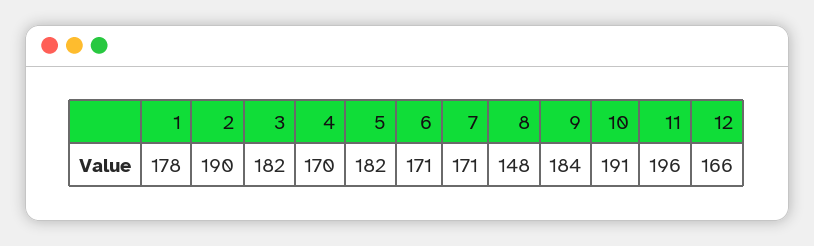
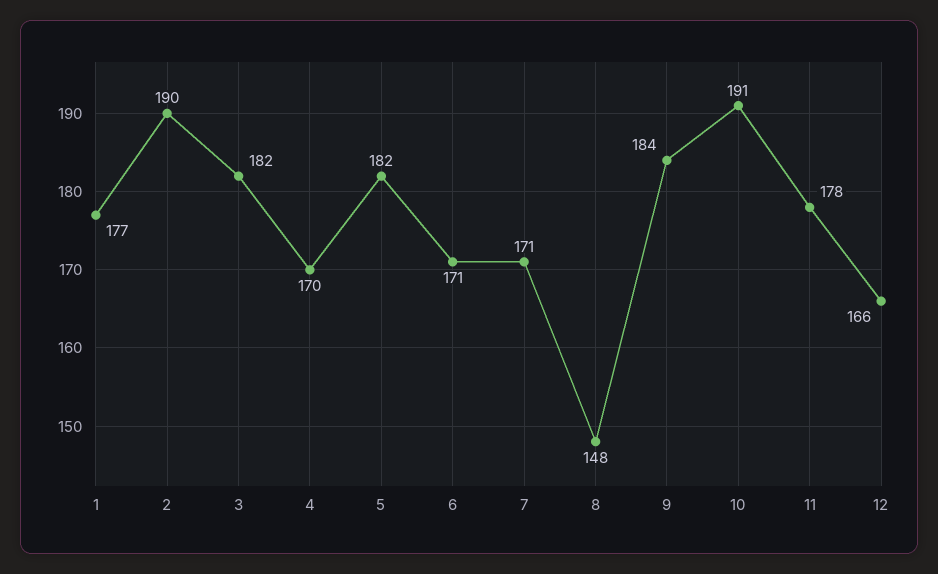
1: 178 -> 177
11: 196 -> 178

